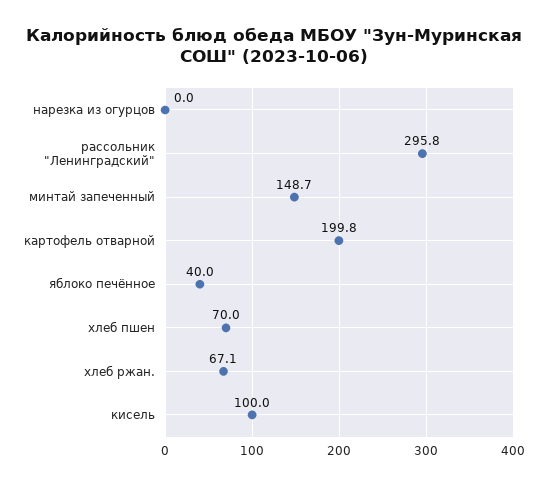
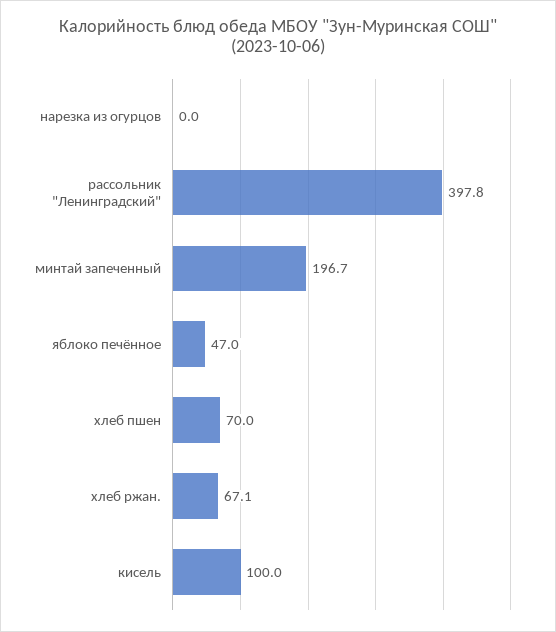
рассольник "Ленинградский": 295.8 -> 397.8
минтай запеченный: 148.7 -> 196.7
картофель отварной: 199.8 -> none
яблоко печённое: 40 -> 47

